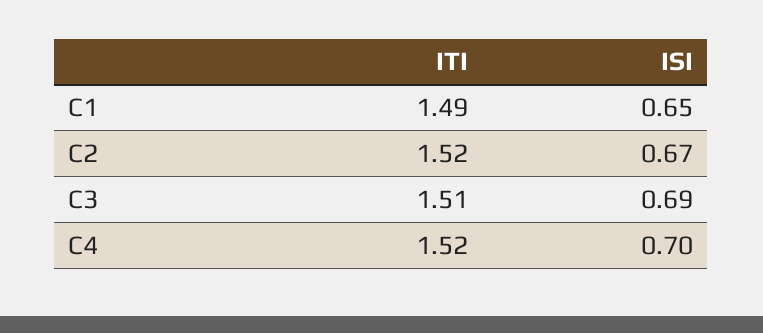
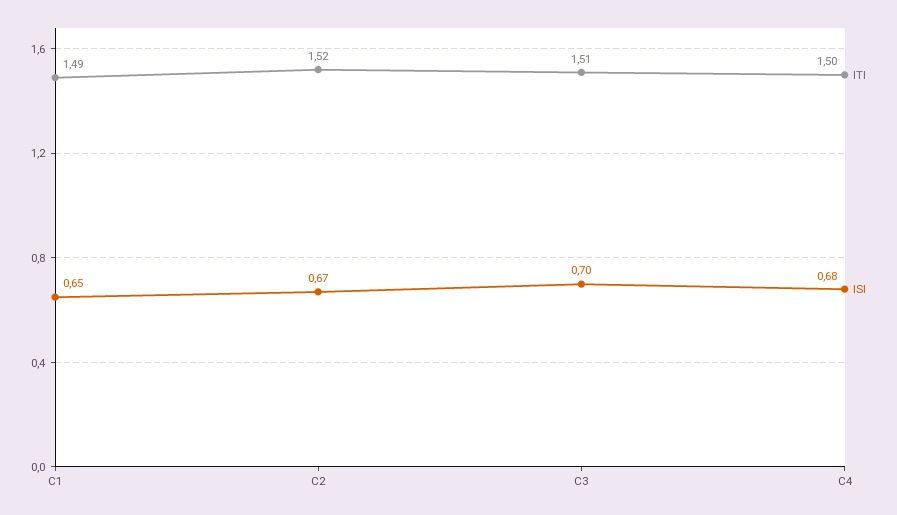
ISI, C3: 0.69 -> 0.7
ITI, C4: 1.52 -> 1.5
ISI, C4: 0.7 -> 0.68

